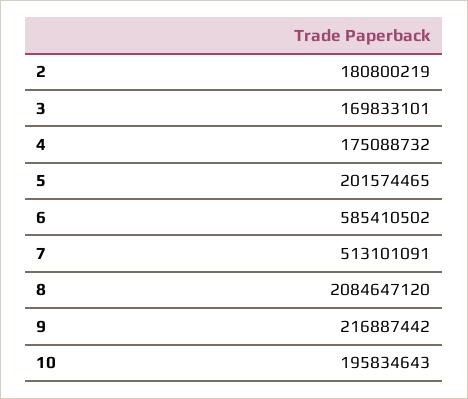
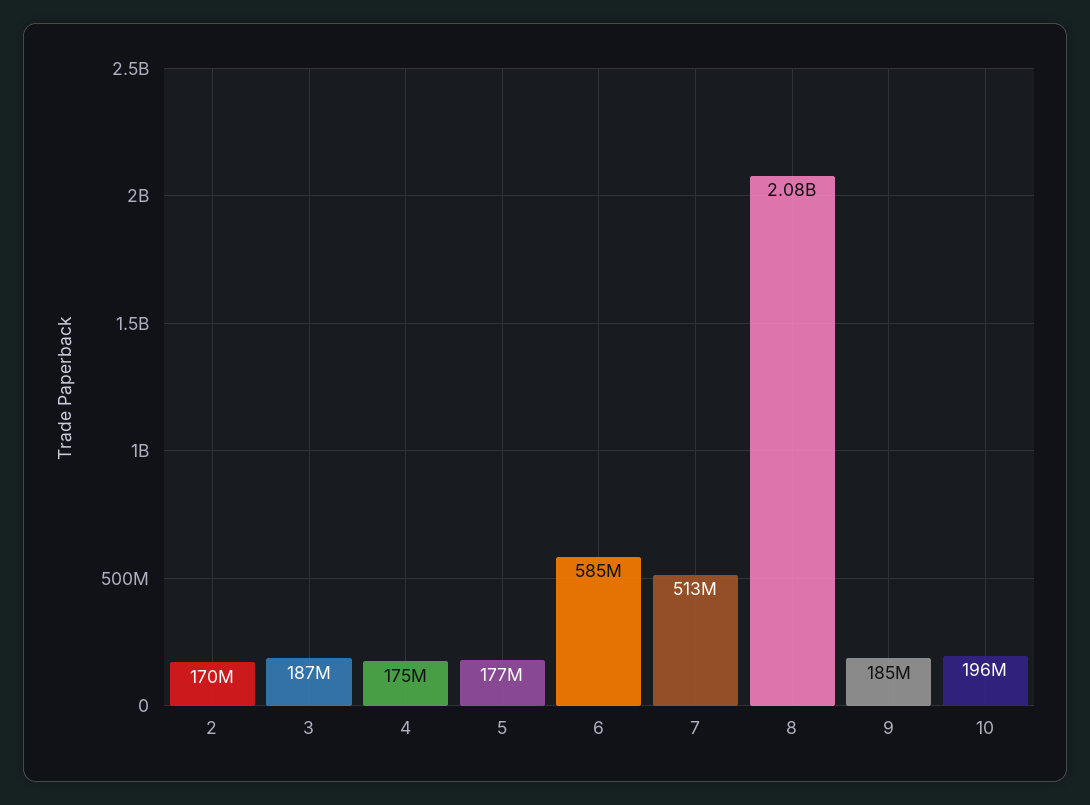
2: 180800219 -> 170000000
3: 169833101 -> 187000000
5: 201574465 -> 177000000
9: 216887442 -> 185000000

